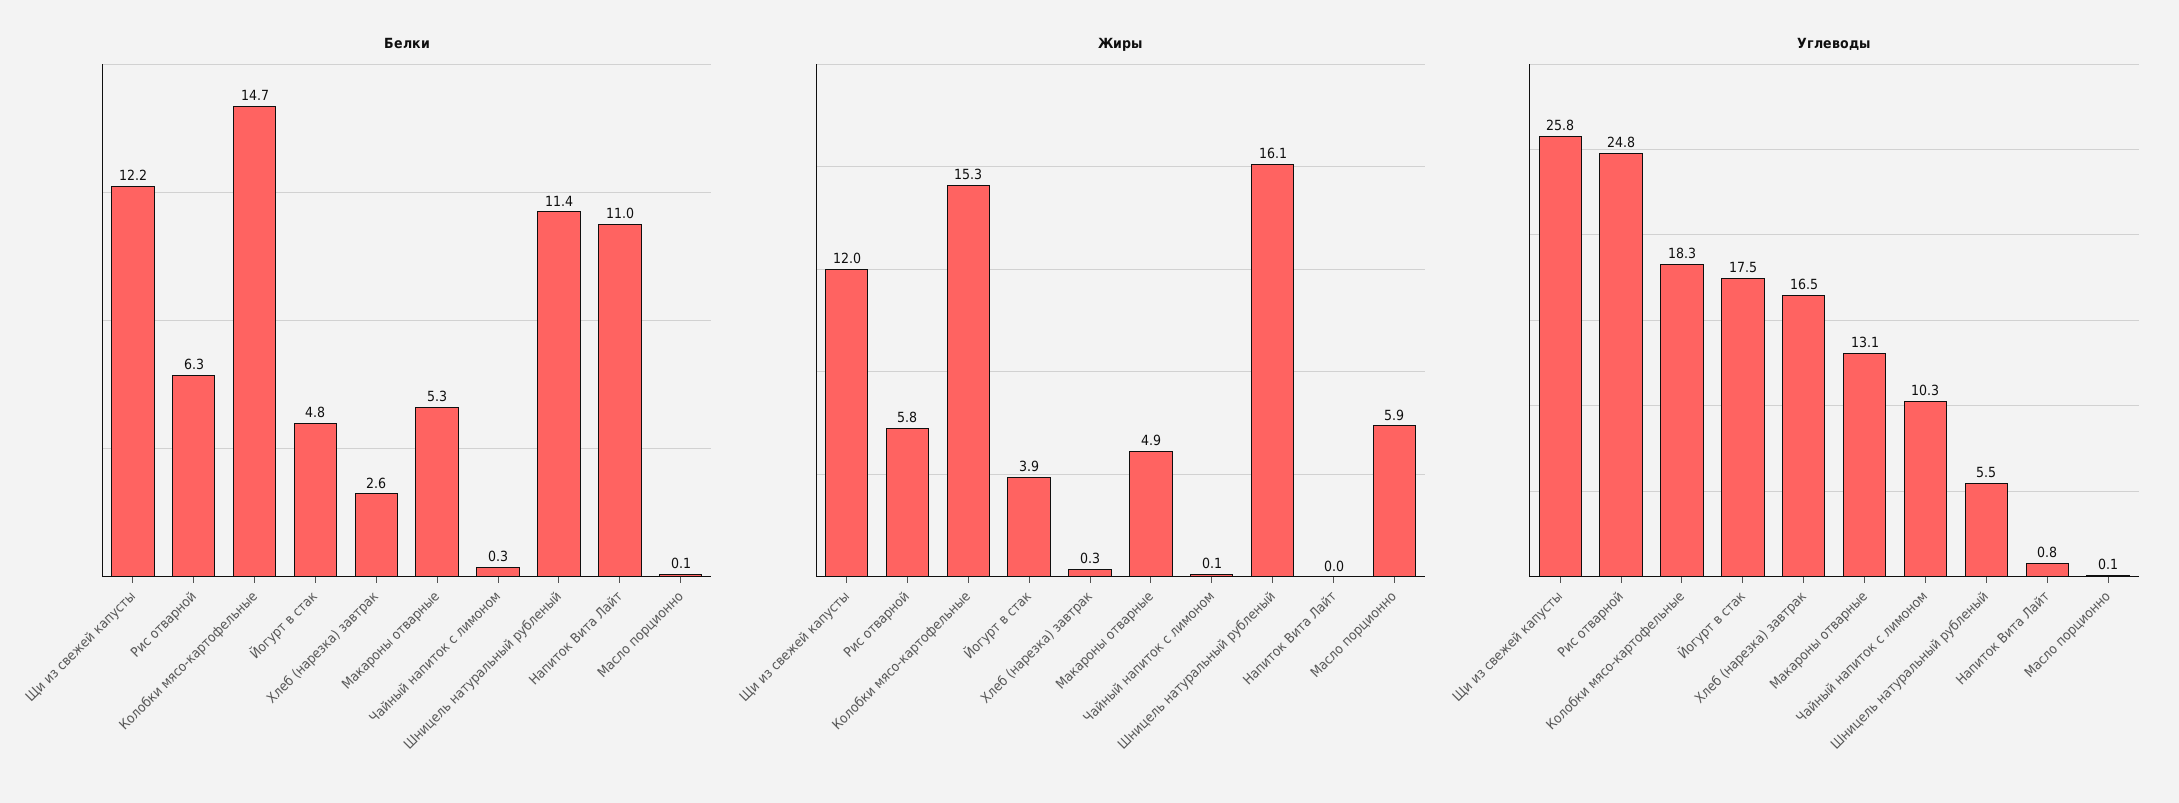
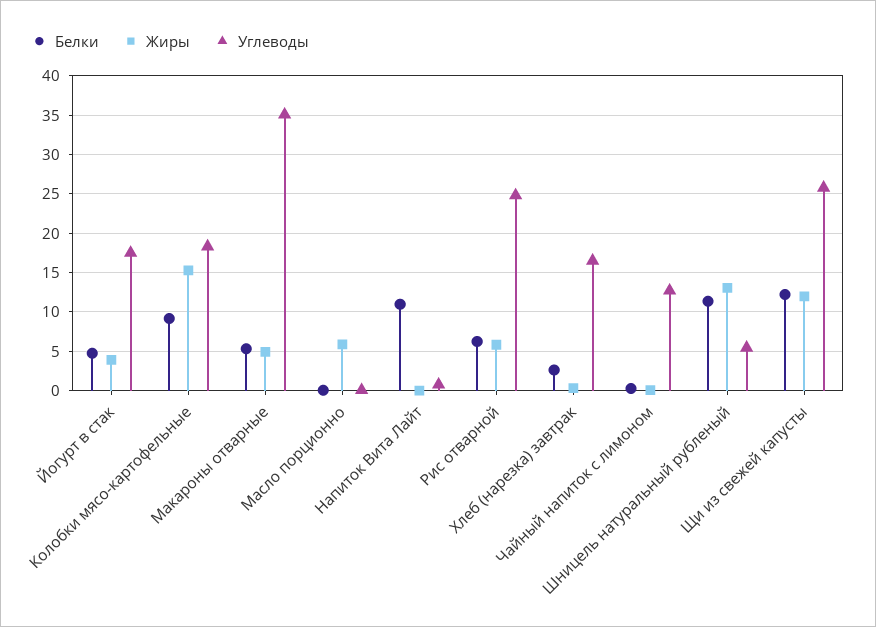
Белки, Колобки мясо-картофельные: 14.7 -> 9
Жиры, Шницель натуральный рубленый: 16.1 -> 13
Углеводы, Макароны отварные: 13.1 -> 35
Углеводы, Чайный напиток с лимоном: 10.3 -> 13

